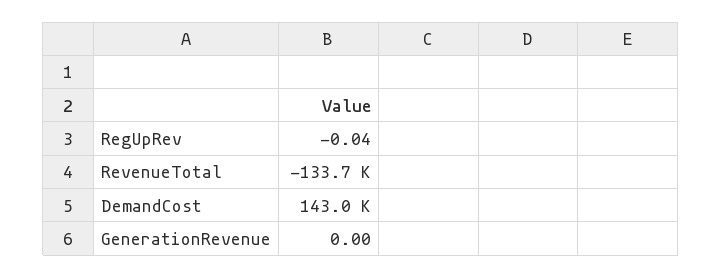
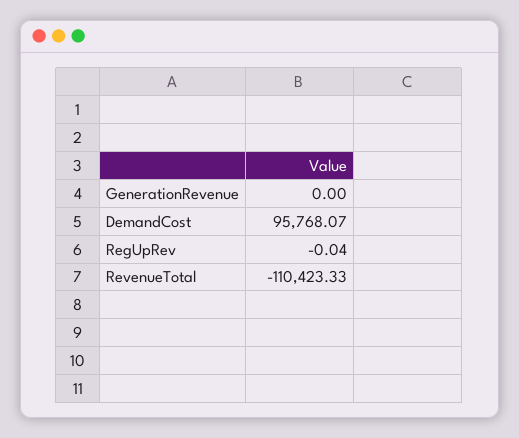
RevenueTotal: -133700 -> -110423.33
DemandCost: 143000 -> 95768.07

